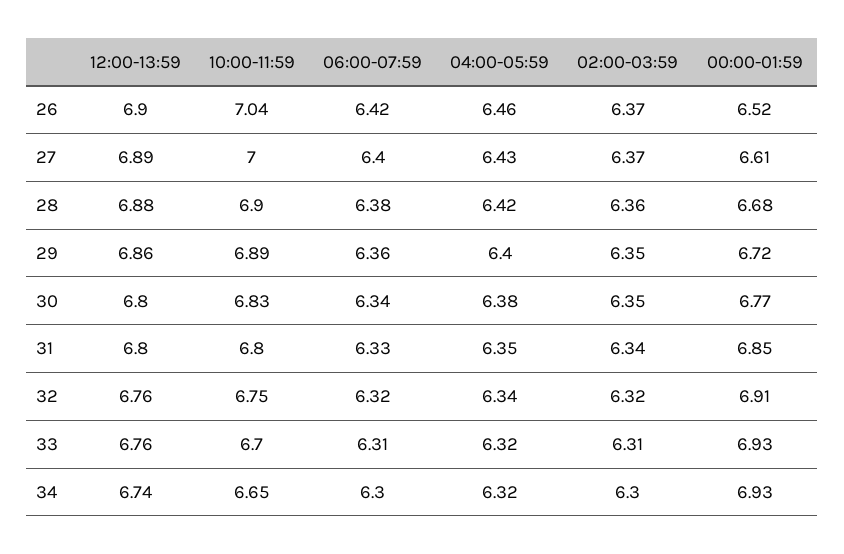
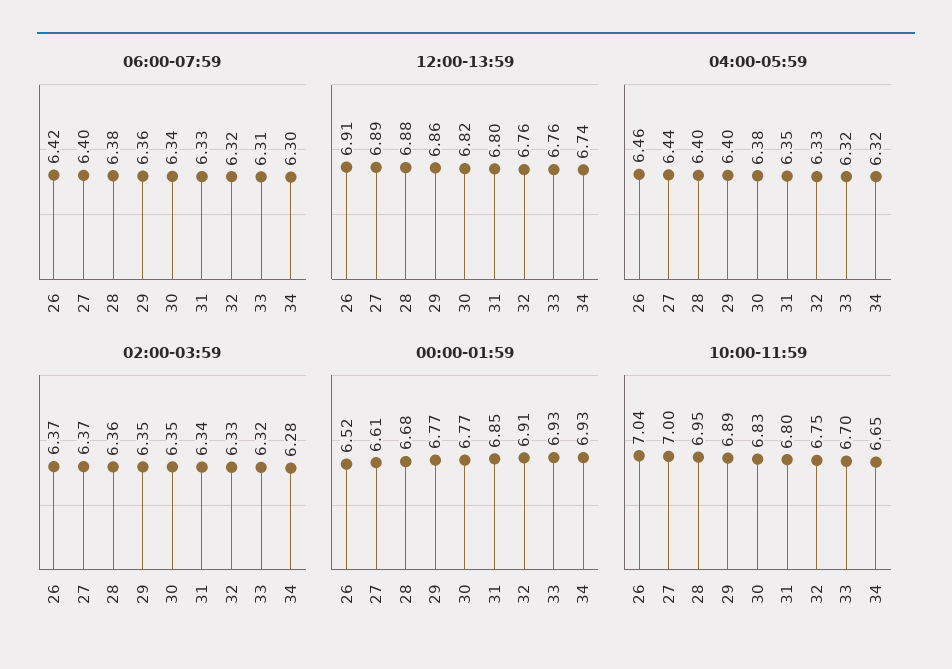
12:00-13:59, 26: 6.9 -> 6.91
04:00-05:59, 27: 6.43 -> 6.44
10:00-11:59, 28: 6.9 -> 6.95
04:00-05:59, 28: 6.42 -> 6.4
00:00-01:59, 29: 6.72 -> 6.77
12:00-13:59, 30: 6.8 -> 6.82
04:00-05:59, 32: 6.34 -> 6.33
02:00-03:59, 32: 6.32 -> 6.33
02:00-03:59, 33: 6.31 -> 6.32
02:00-03:59, 34: 6.3 -> 6.28

